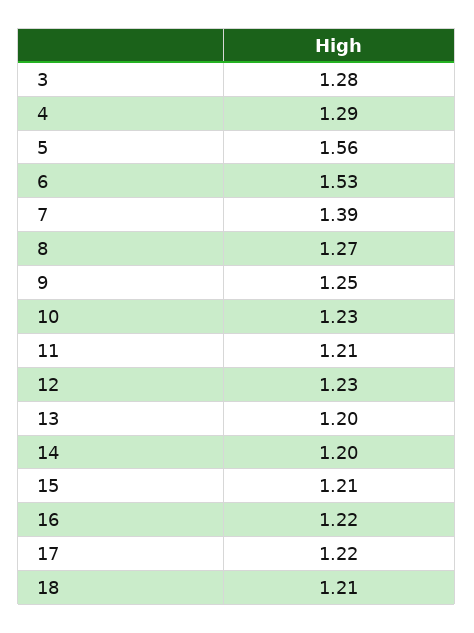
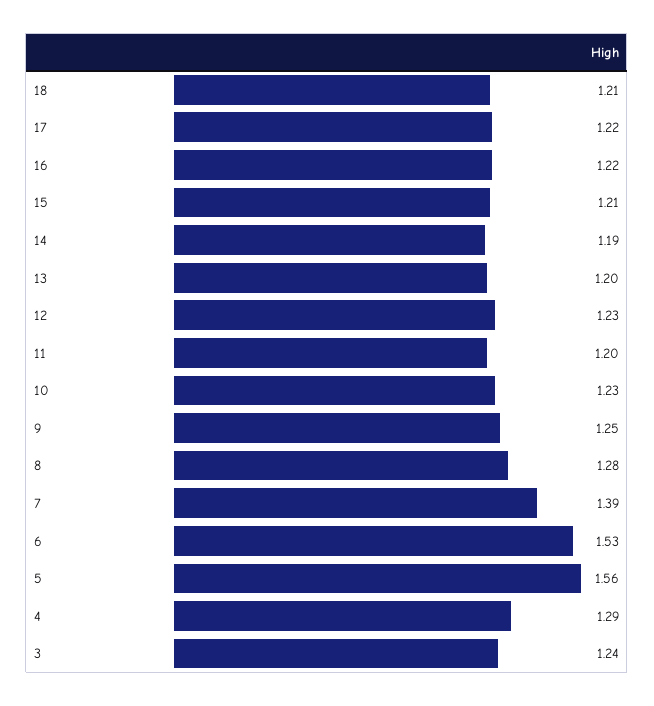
3: 1.28 -> 1.24
8: 1.27 -> 1.28
11: 1.21 -> 1.2
14: 1.2 -> 1.19

